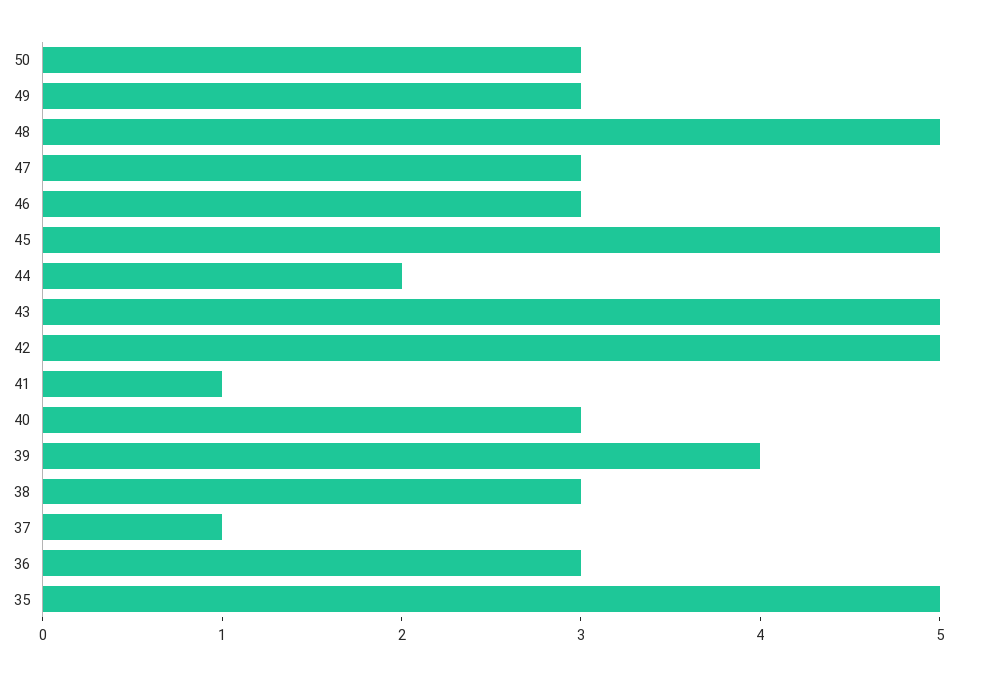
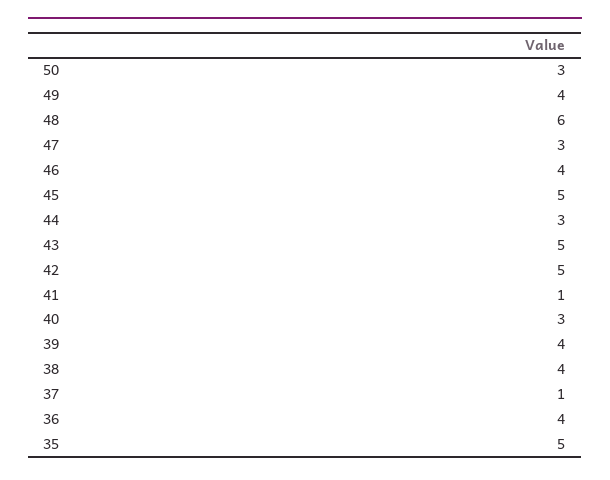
49: 3 -> 4
48: 5 -> 6
46: 3 -> 4
44: 2 -> 3
38: 3 -> 4
36: 3 -> 4

